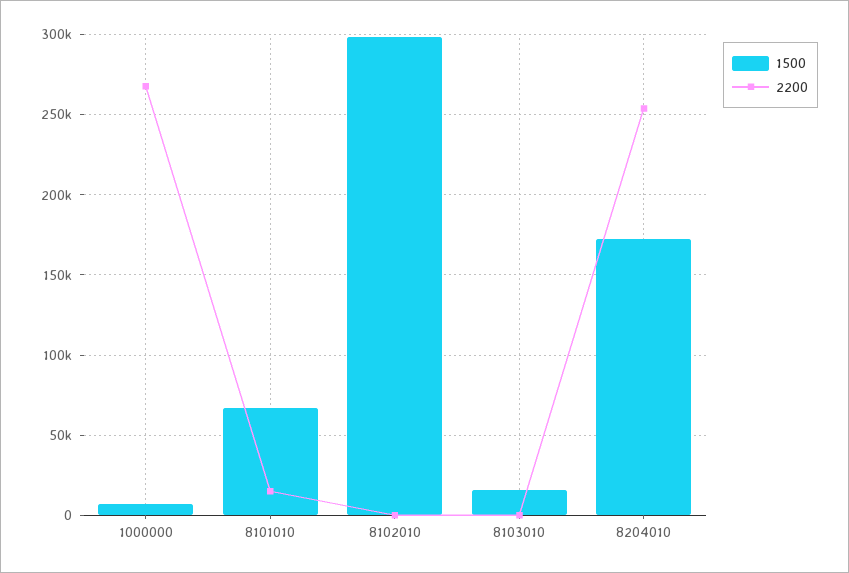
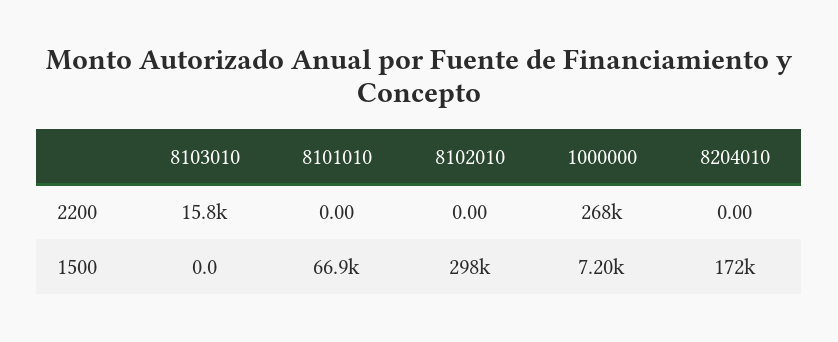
2200, 8101010: 15000 -> 0
1500, 8103010: 15000 -> 0
2200, 8103010: 0 -> 15800
2200, 8204010: 255000 -> 0

